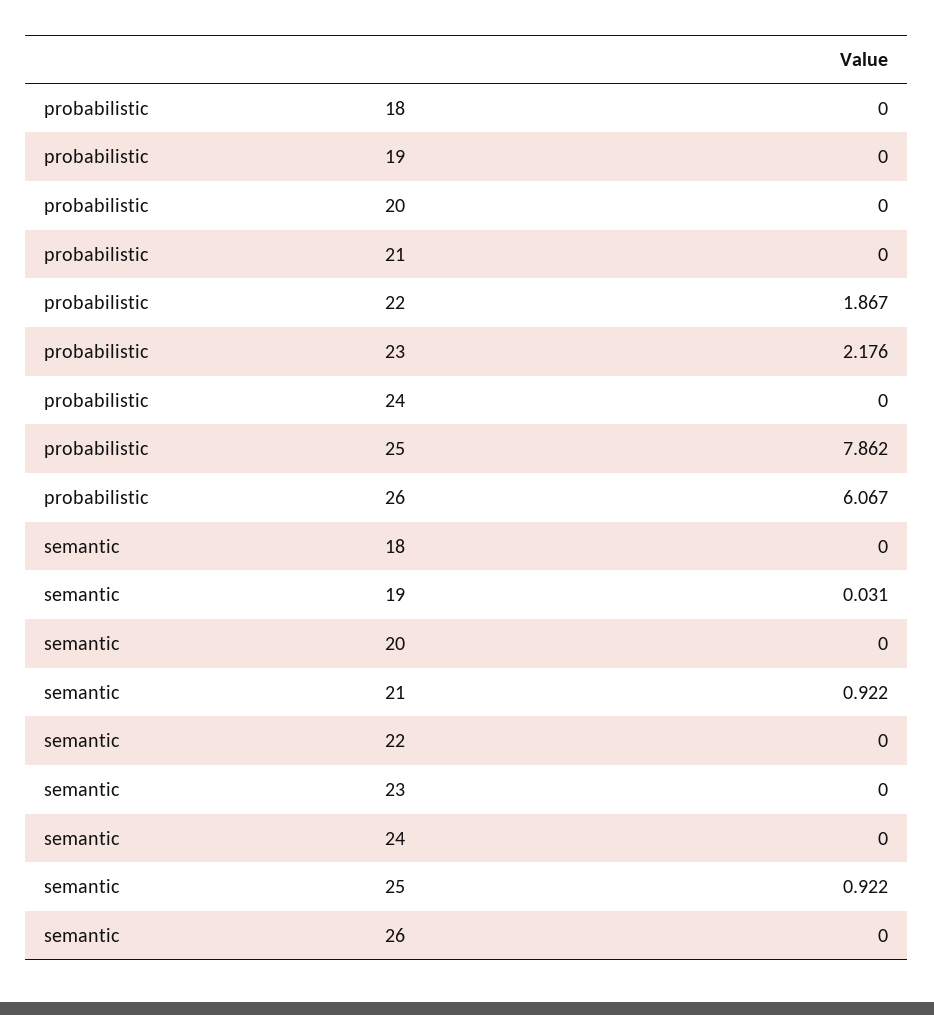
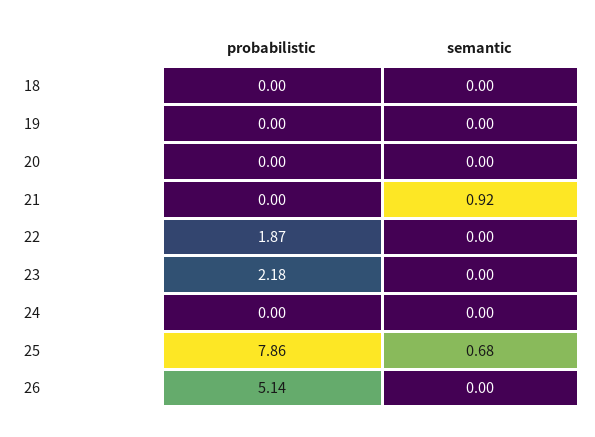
probabilistic, 26: 6.067 -> 5.14
semantic, 19: 0.031 -> 0
semantic, 25: 0.922 -> 0.68

